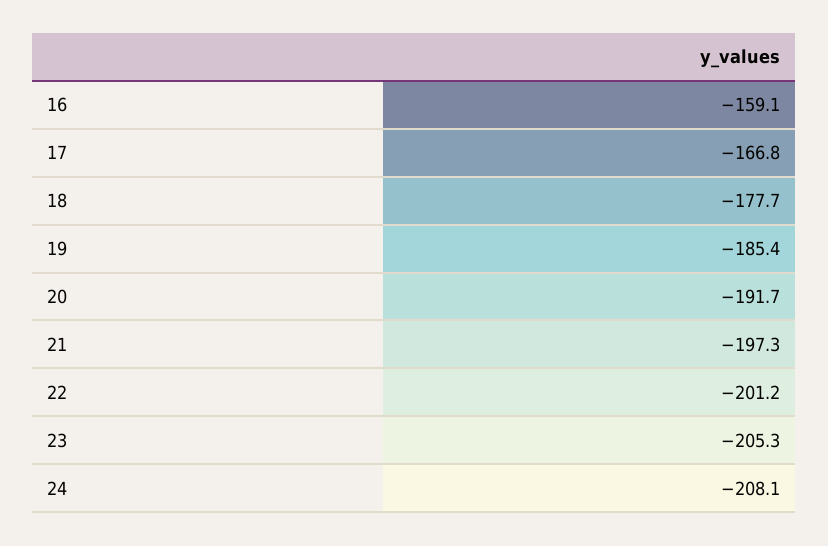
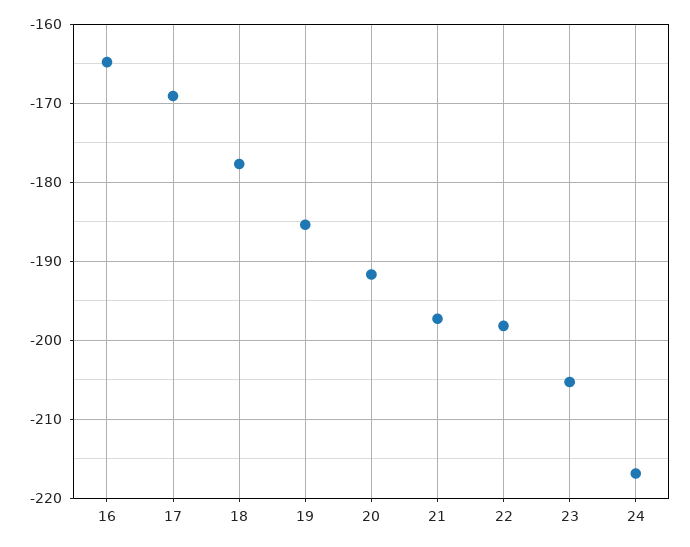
16: -159.1 -> -165
17: -166.8 -> -169
22: -201.2 -> -198
24: -208.1 -> -217

